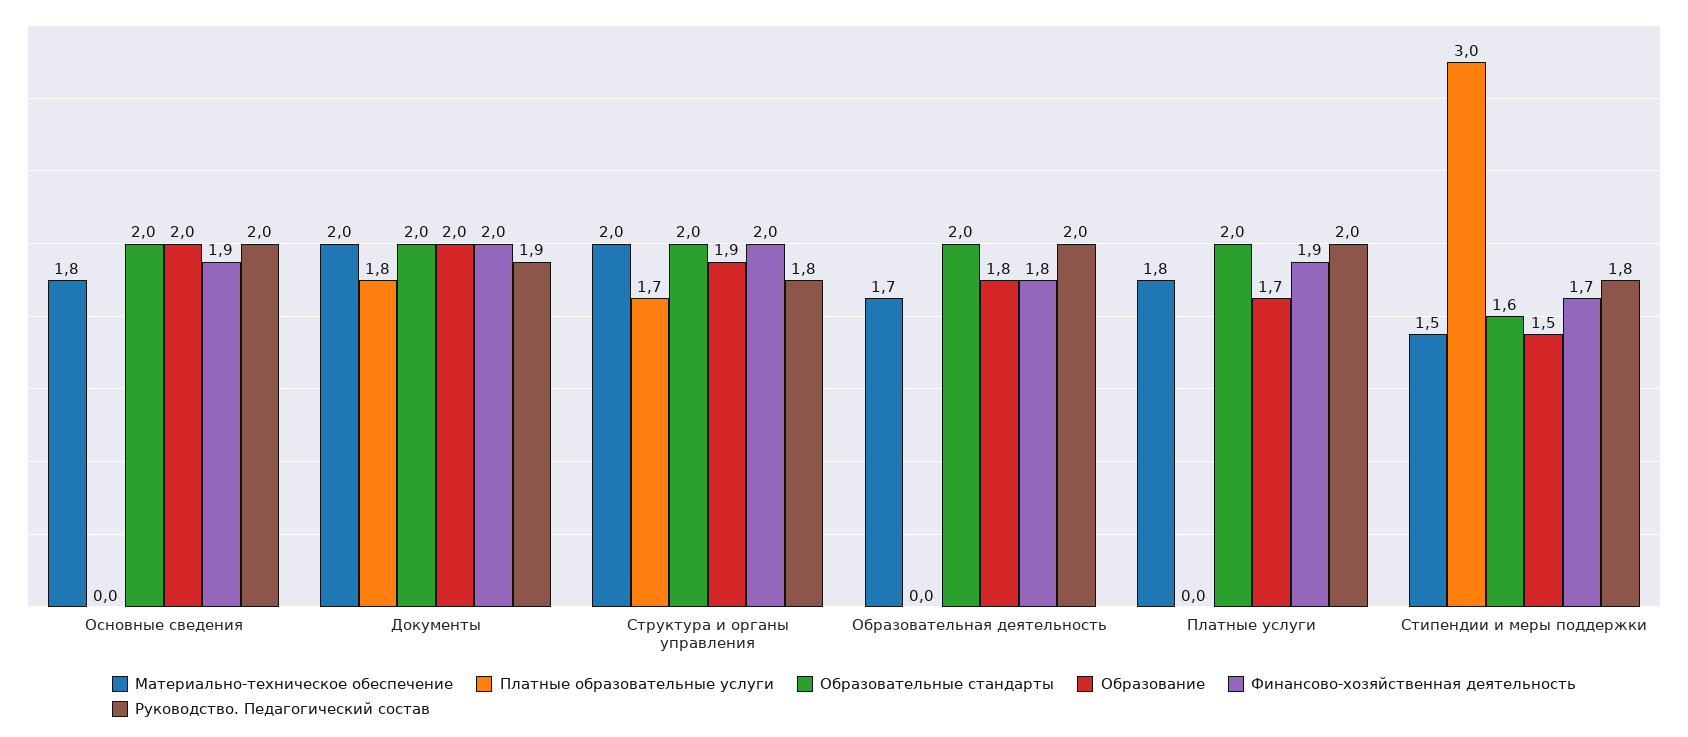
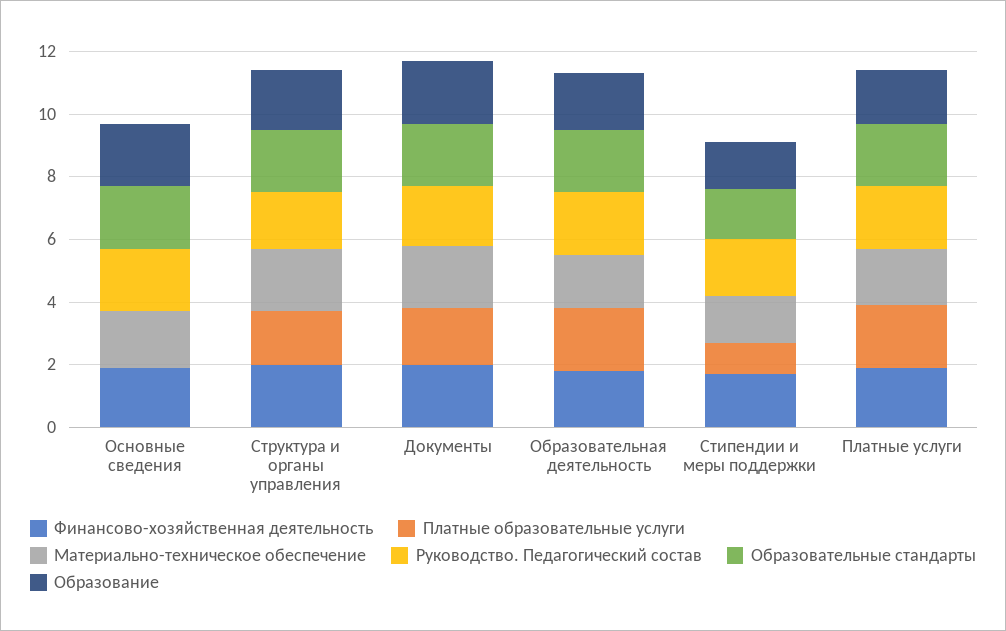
Платные образовательные услуги, Образовательная деятельность: 0 -> 2
Платные образовательные услуги, Платные услуги: 0 -> 2
Платные образовательные услуги, Стипендии и меры поддержки: 3 -> 1

